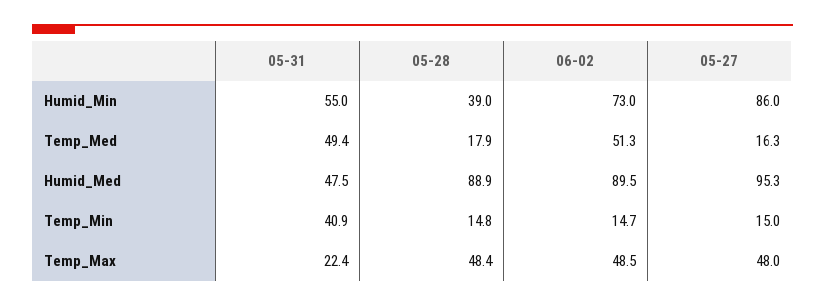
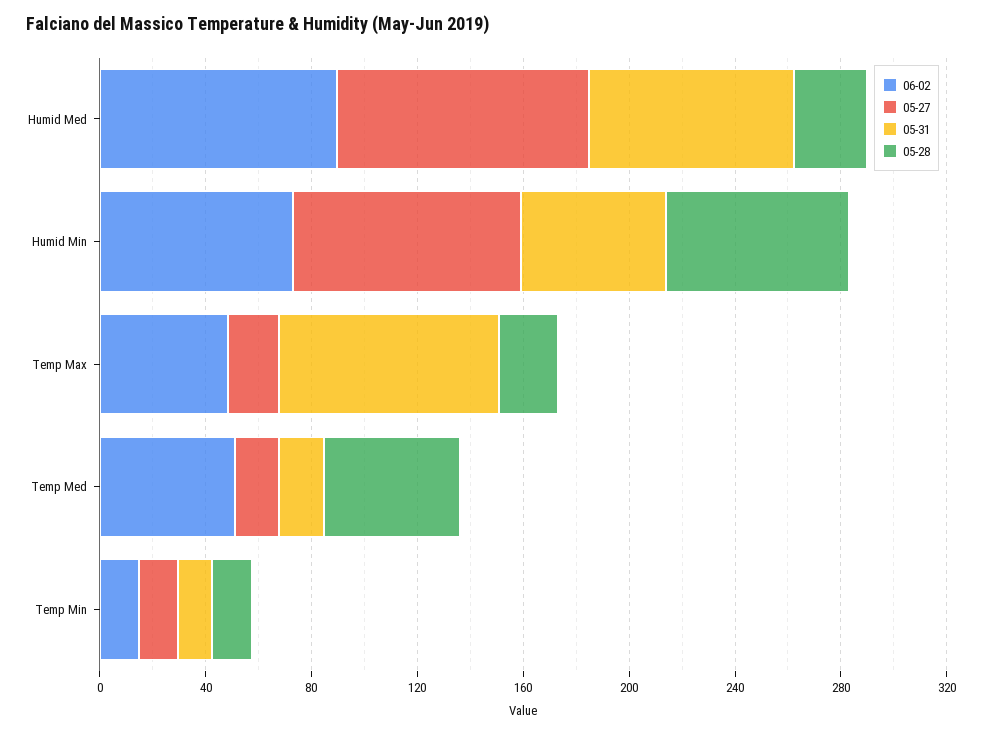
05-28, Humid_Min: 39 -> 70
05-31, Temp_Med: 49.4 -> 20
05-28, Temp_Med: 17.9 -> 50
05-31, Humid_Med: 47.5 -> 80
05-28, Humid_Med: 88.9 -> 30
05-31, Temp_Min: 40.9 -> 10
05-31, Temp_Max: 22.4 -> 80
05-28, Temp_Max: 48.4 -> 20
05-27, Temp_Max: 48 -> 20

